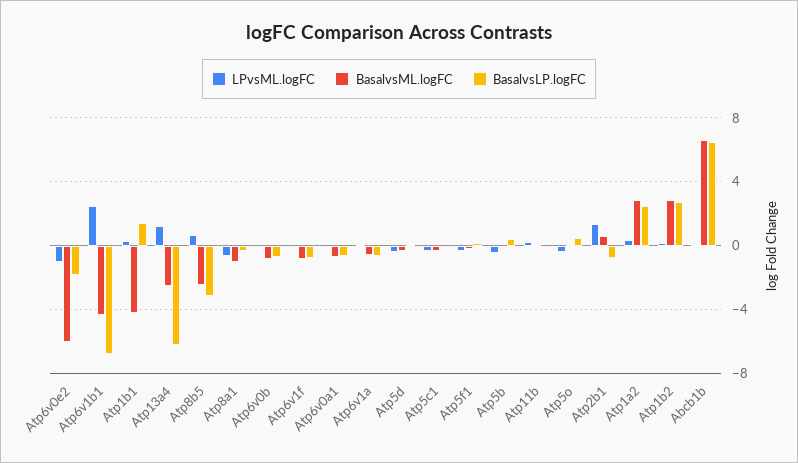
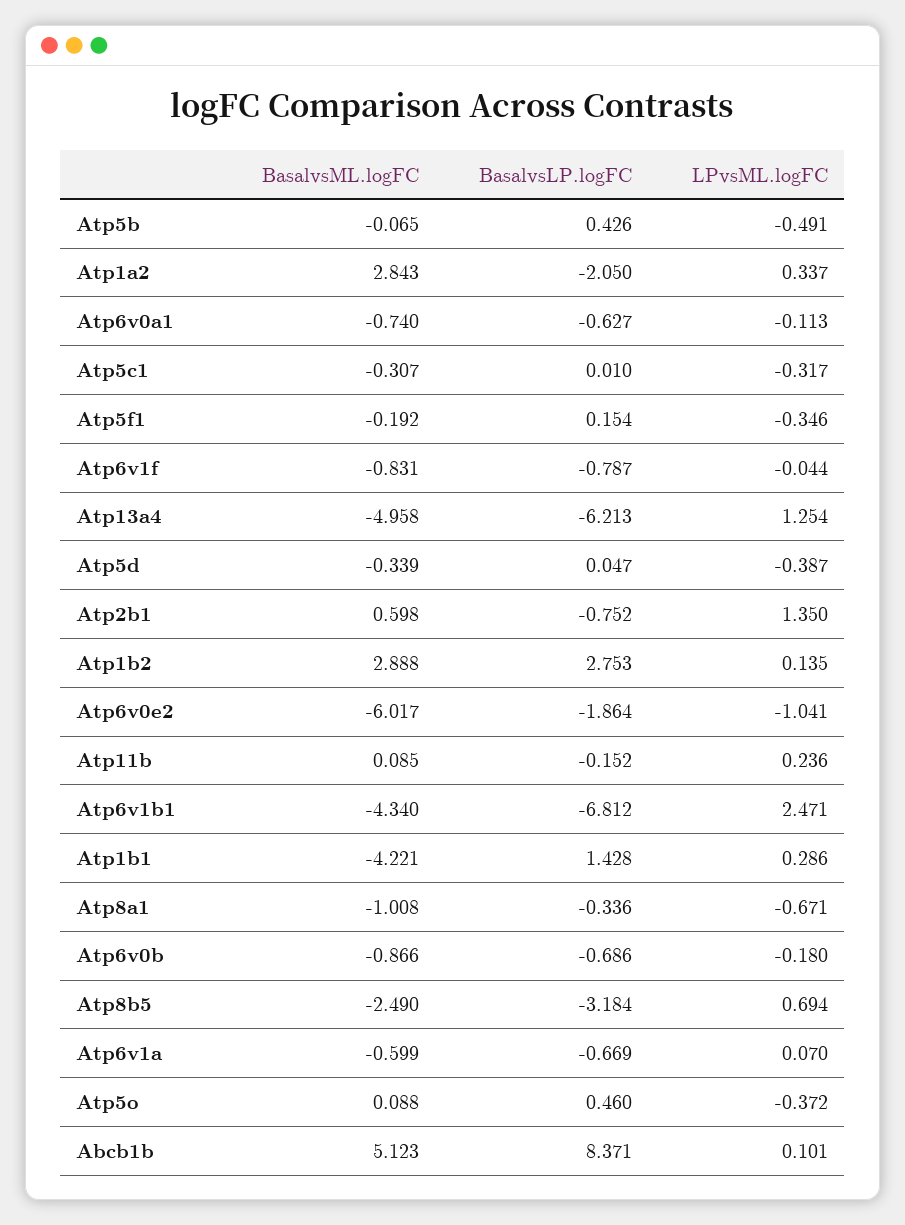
BasalvsML.logFC, Atp13a4: -2.5 -> -4.958
BasalvsLP.logFC, Atp1a2: 2.5 -> -2.05
BasalvsML.logFC, Abcb1b: 6.5 -> 5.123
BasalvsLP.logFC, Abcb1b: 6.5 -> 8.371

